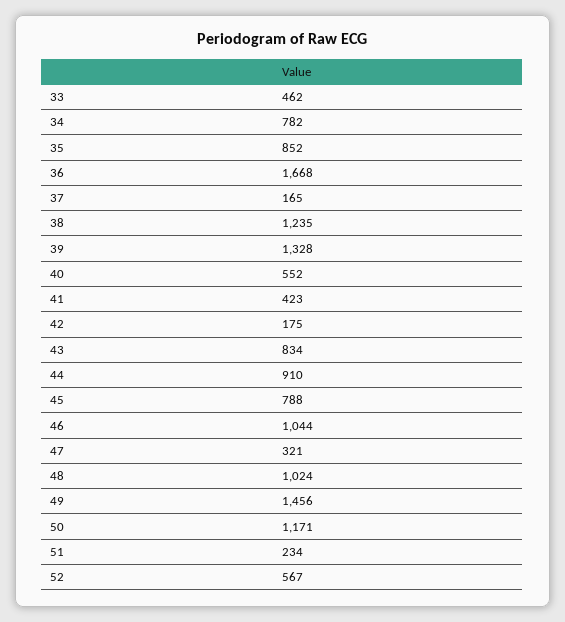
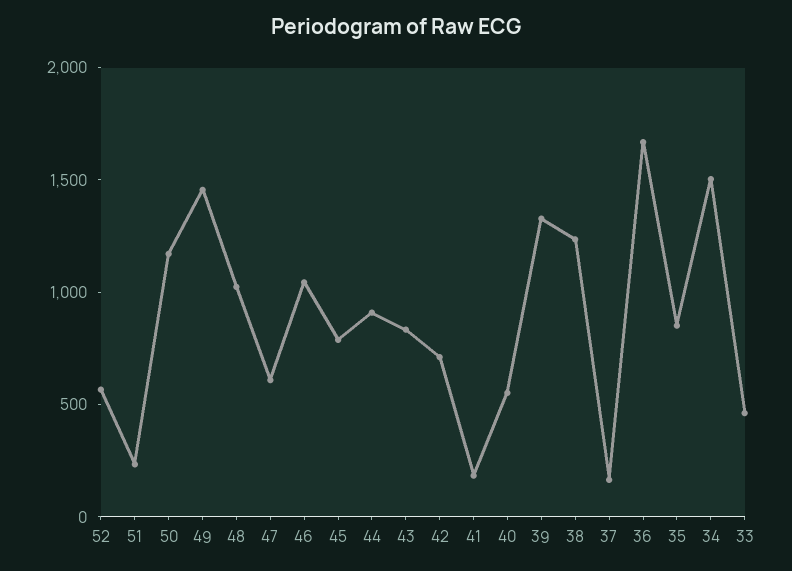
34: 782 -> 1500
41: 423 -> 200
42: 175 -> 700
47: 321 -> 600

